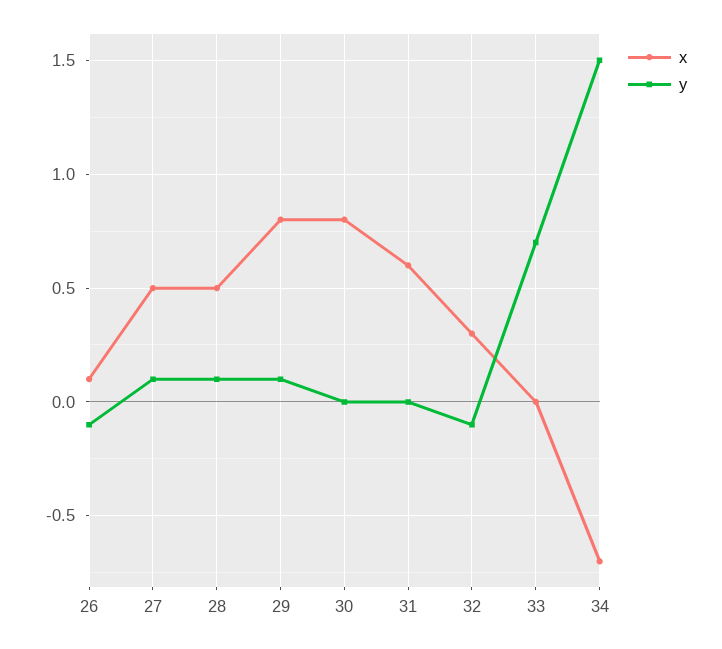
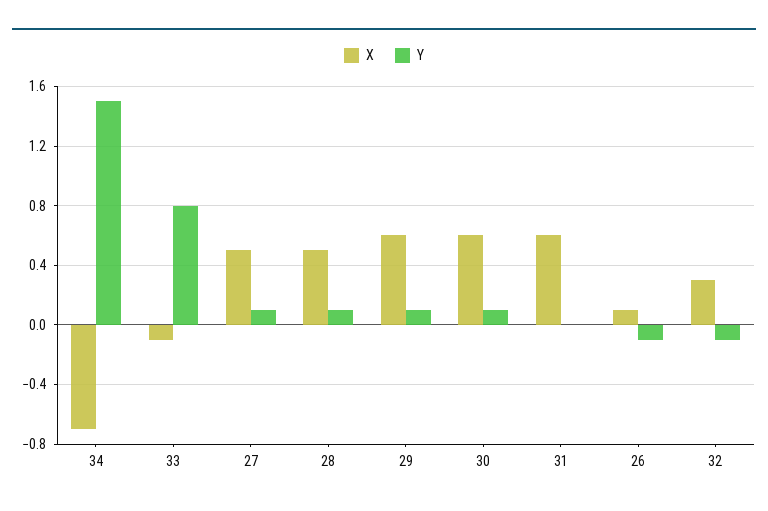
x, 29: 0.8 -> 0.6
x, 30: 0.8 -> 0.6
y, 30: 0 -> 0.1
x, 33: 0 -> -0.1
y, 33: 0.7 -> 0.8

